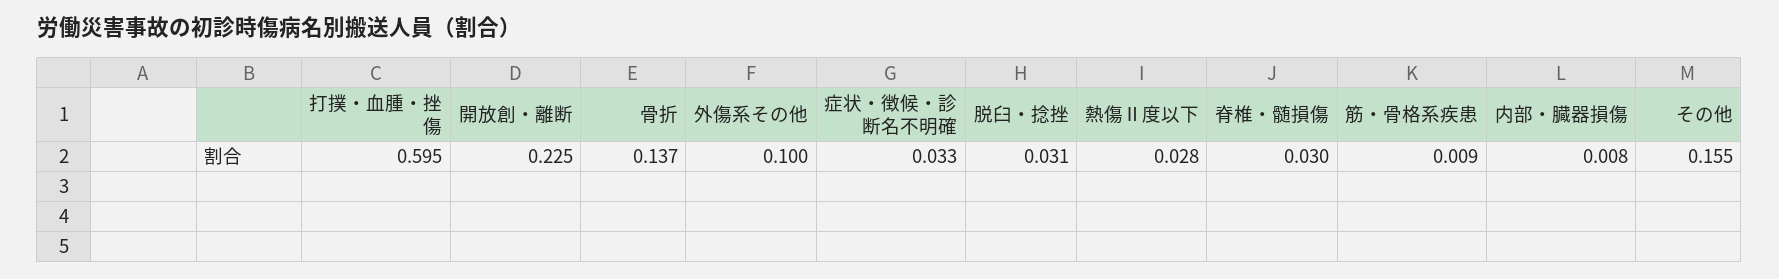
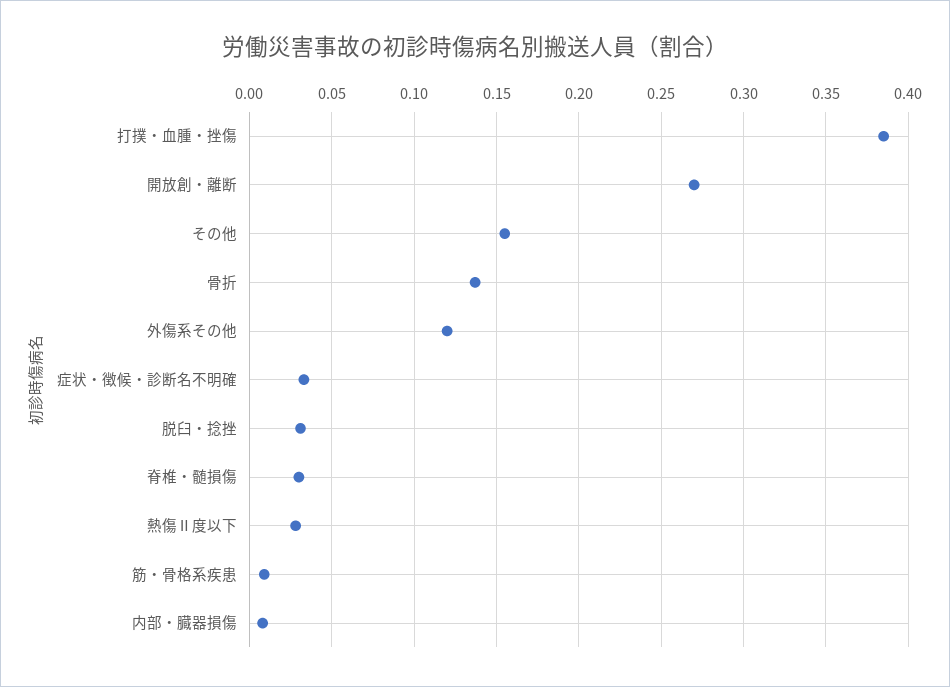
打撲・血腫・挫傷: 0.595 -> 0.385
開放創・離断: 0.225 -> 0.27
外傷系その他: 0.1 -> 0.12

